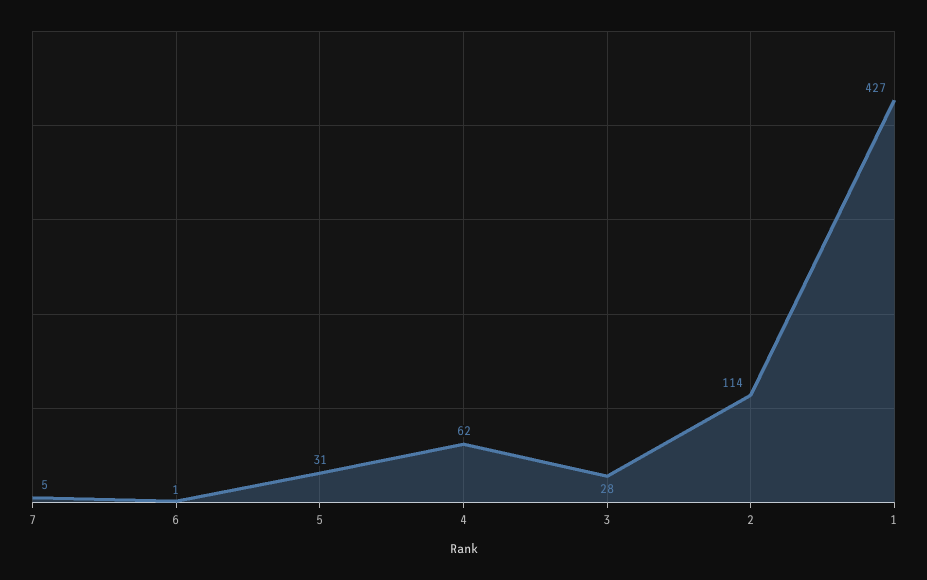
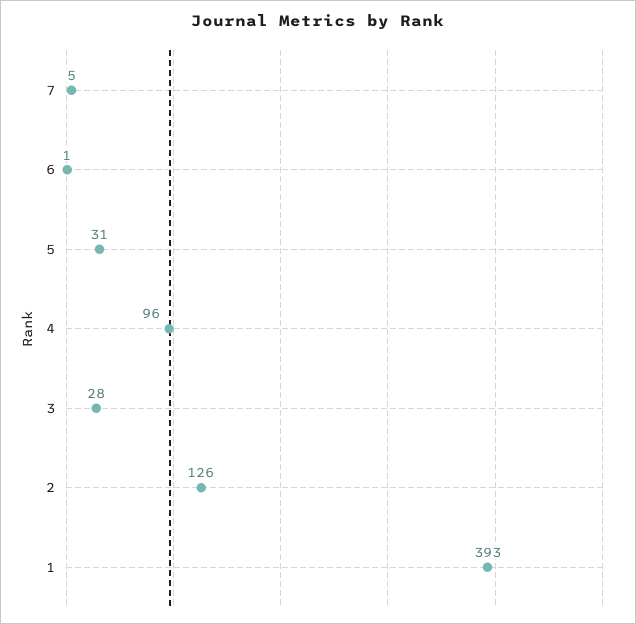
4: 62 -> 96
2: 114 -> 126
1: 427 -> 393

